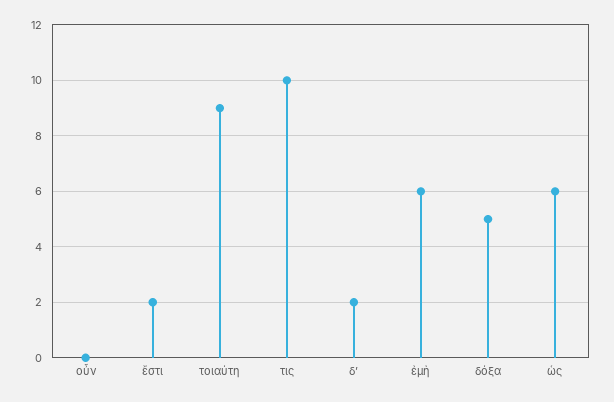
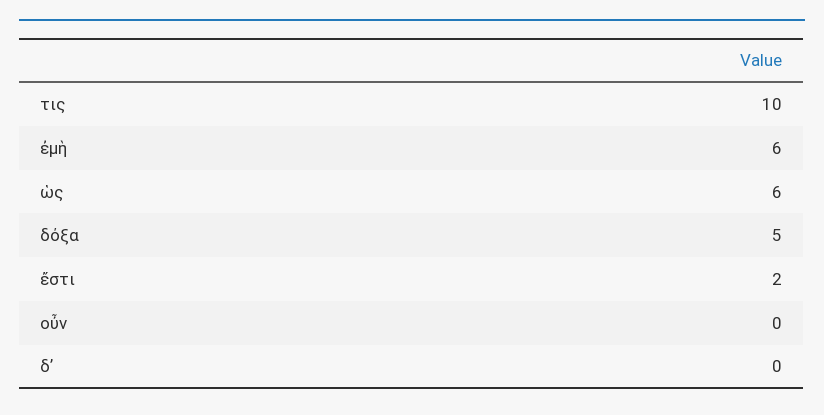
τοιαύτη: 9 -> none
δʼ: 2 -> 0

